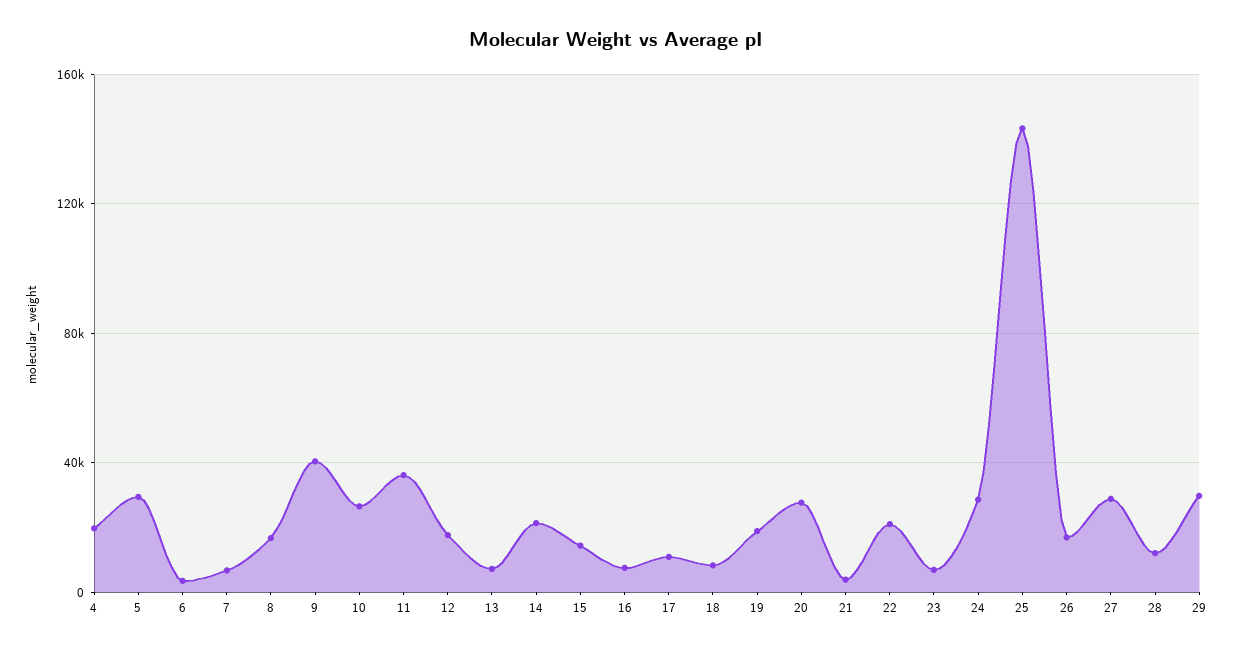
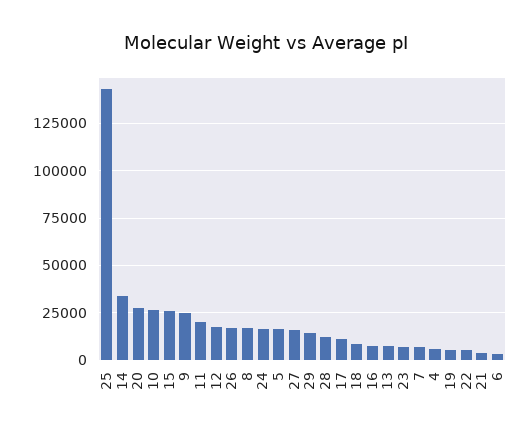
4: 20000 -> 5000
5: 30000 -> 15000
9: 40000 -> 25000
11: 35000 -> 20000
14: 20000 -> 35000
15: 15000 -> 25000
19: 20000 -> 5000
22: 20000 -> 5000
24: 30000 -> 15000
27: 30000 -> 15000
29: 30000 -> 15000

